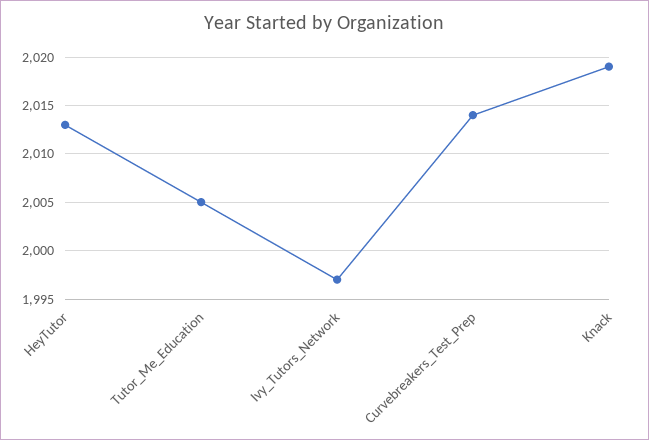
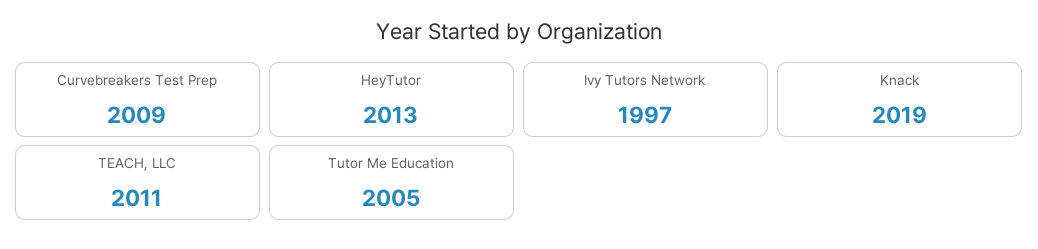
Curvebreakers_Test_Prep: 2014 -> 2009
TEACH, LLC: none -> 2011

